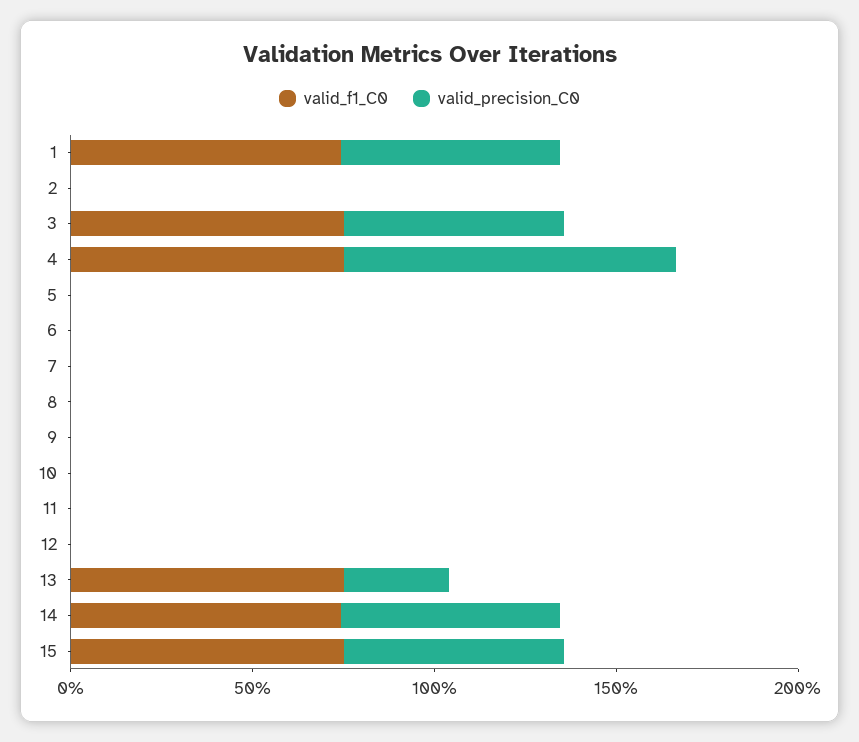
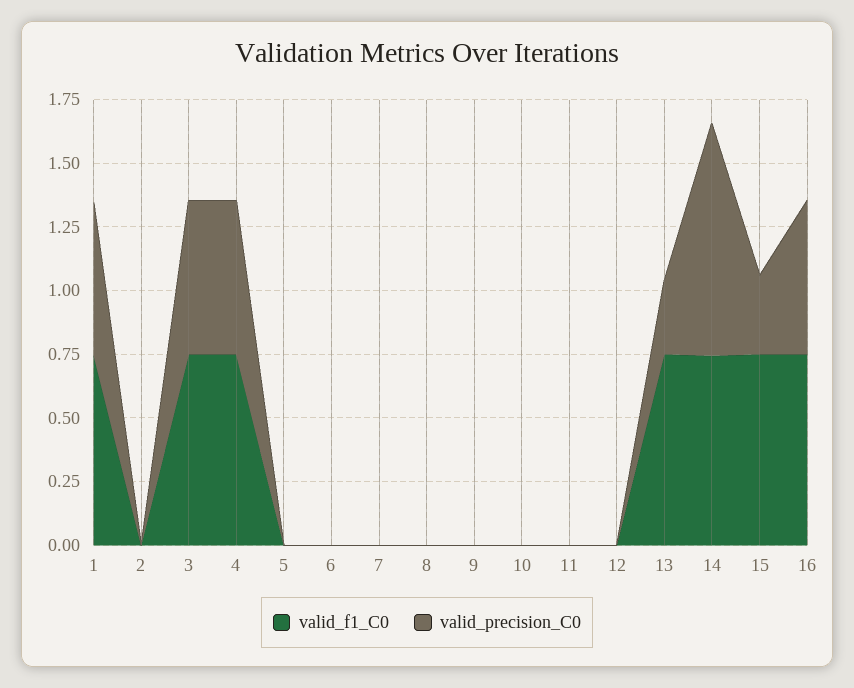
valid_precision_C0, 4: 0.9 -> 0.6
valid_precision_C0, 14: 0.6 -> 0.9
valid_precision_C0, 15: 0.6 -> 0.3
valid_f1_C0, 16: none -> 0.75
valid_precision_C0, 16: none -> 0.6

